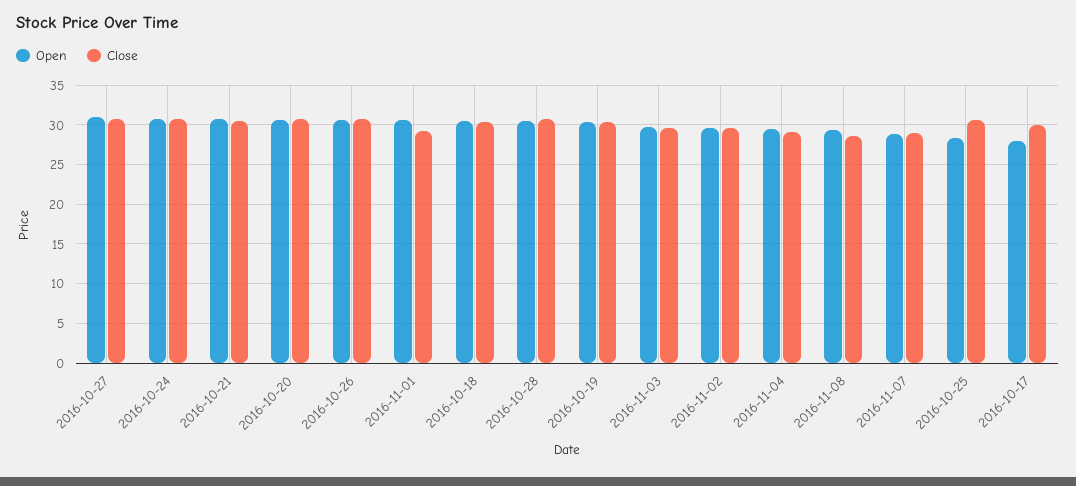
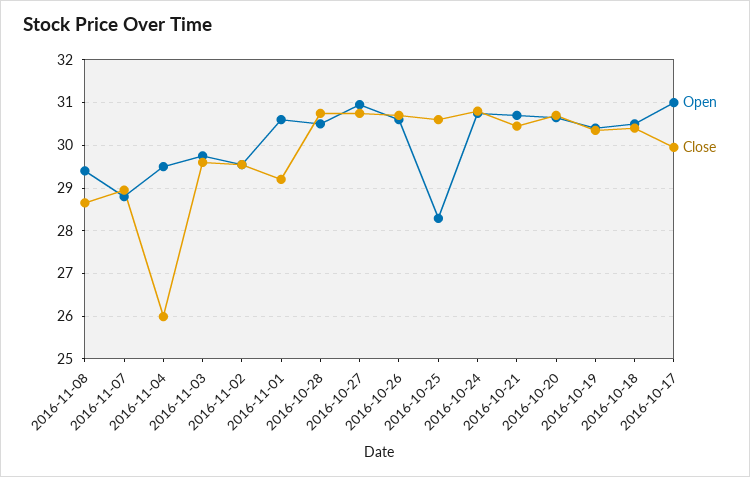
Close, 2016-11-04: 29 -> 26
Open, 2016-10-17: 28 -> 31

